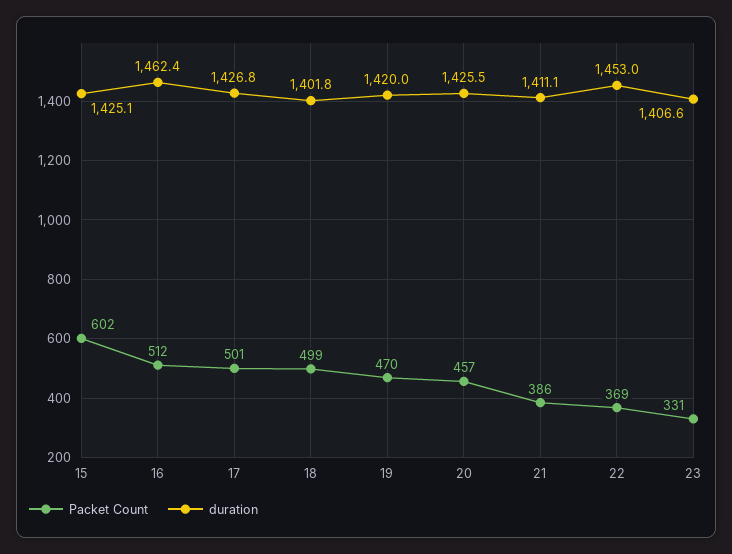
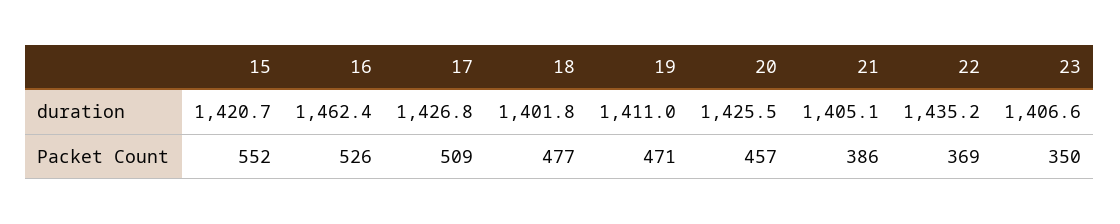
Packet Count, 15: 602 -> 552
duration, 15: 1425.1 -> 1420.7
Packet Count, 16: 512 -> 526
Packet Count, 17: 501 -> 509
Packet Count, 18: 499 -> 477
Packet Count, 19: 470 -> 471
duration, 19: 1420 -> 1411
duration, 21: 1411.1 -> 1405.1
duration, 22: 1453 -> 1435.2
Packet Count, 23: 331 -> 350

